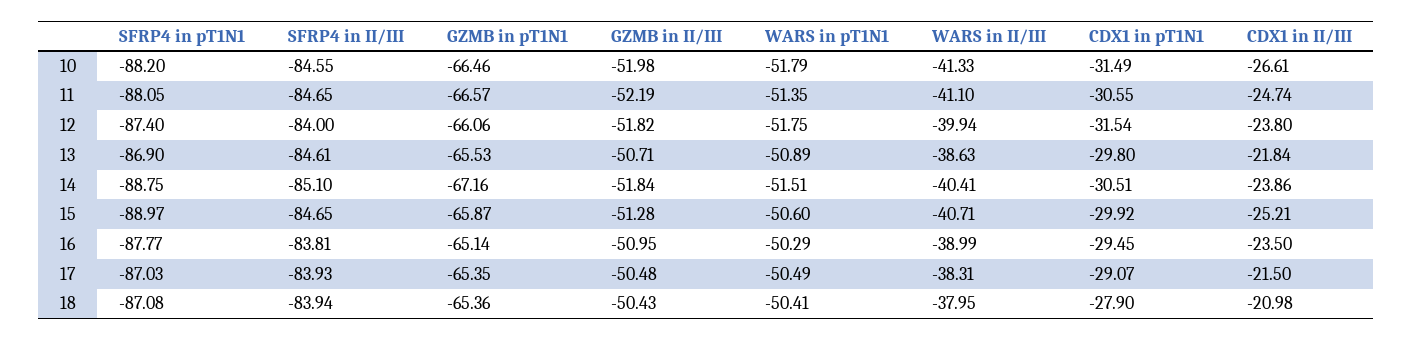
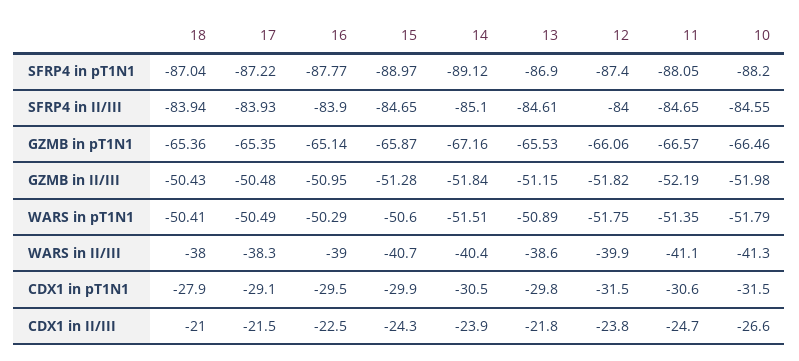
GZMB in II/III, 13: -50.71 -> -51.15
SFRP4 in pT1N1, 14: -88.75 -> -89.12
CDX1 in II/III, 15: -25.21 -> -24.3
SFRP4 in II/III, 16: -83.81 -> -83.9
CDX1 in II/III, 16: -23.5 -> -22.5
SFRP4 in pT1N1, 17: -87.03 -> -87.22
SFRP4 in pT1N1, 18: -87.08 -> -87.04

